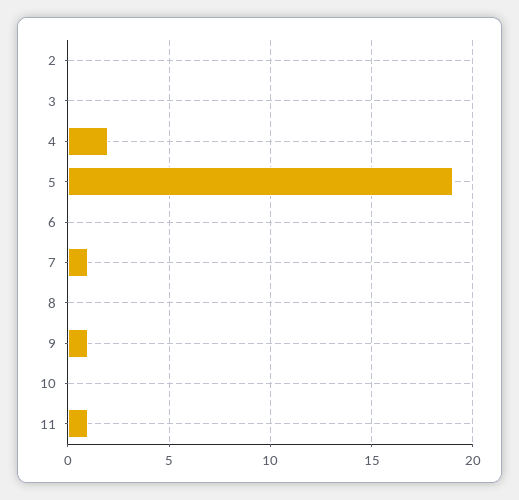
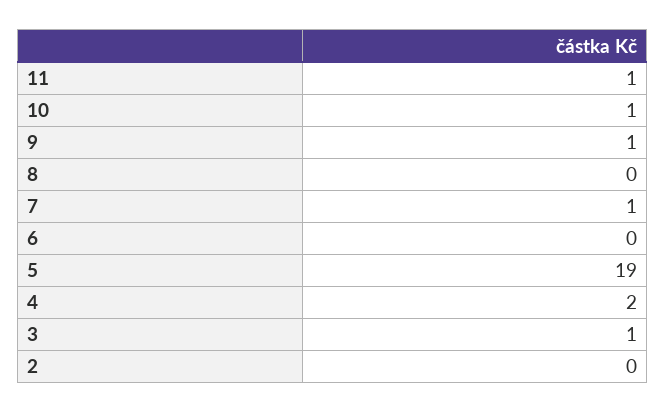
3: 0 -> 1
10: 0 -> 1

